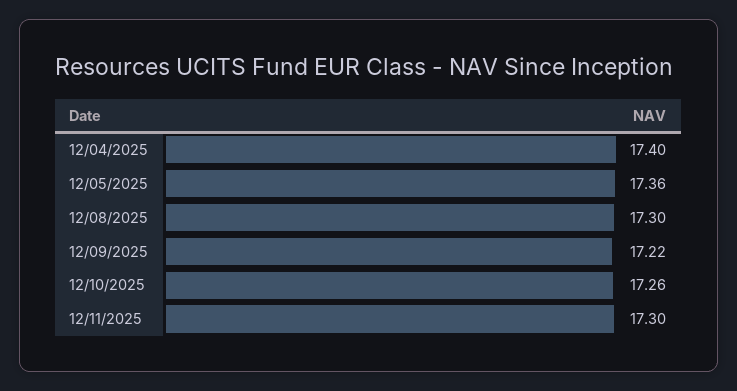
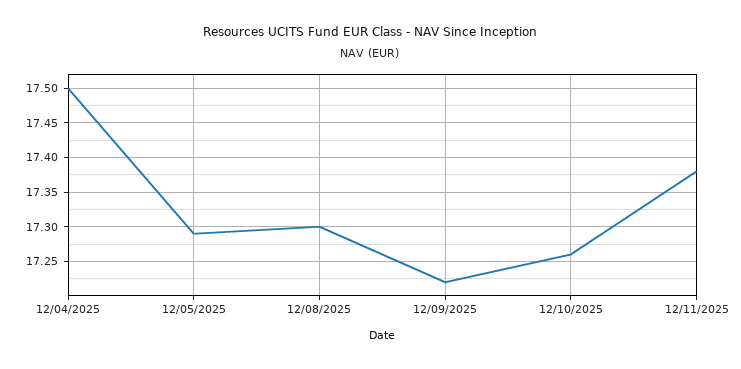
12/04/2025: 17.4 -> 17.5
12/05/2025: 17.36 -> 17.29
12/11/2025: 17.3 -> 17.38

